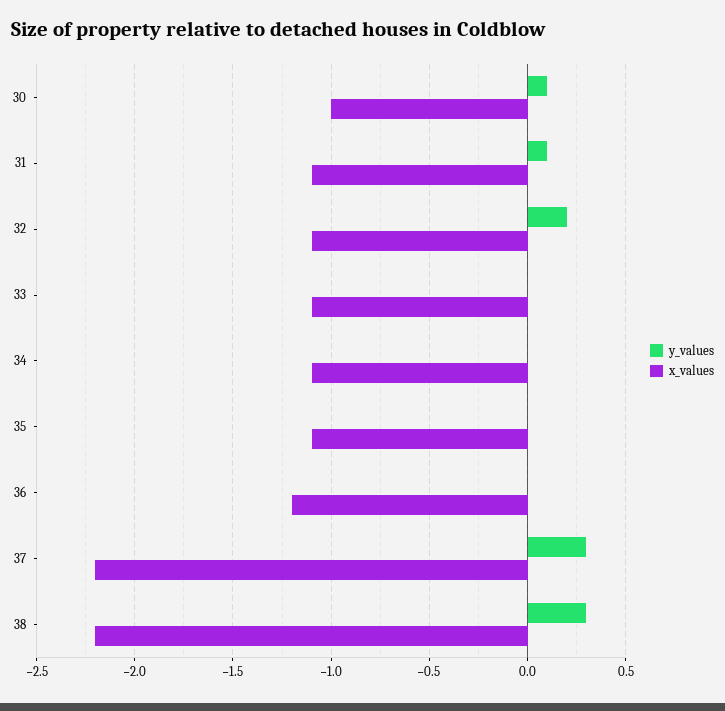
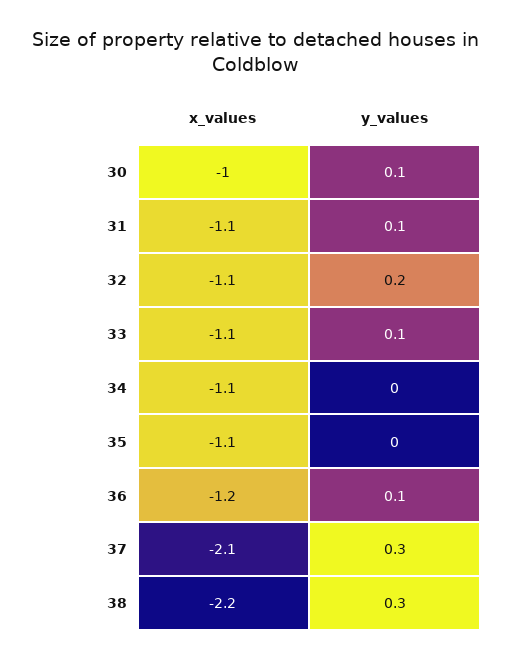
y_values, 33: 0 -> 0.1
y_values, 36: 0 -> 0.1
x_values, 37: -2.2 -> -2.1

